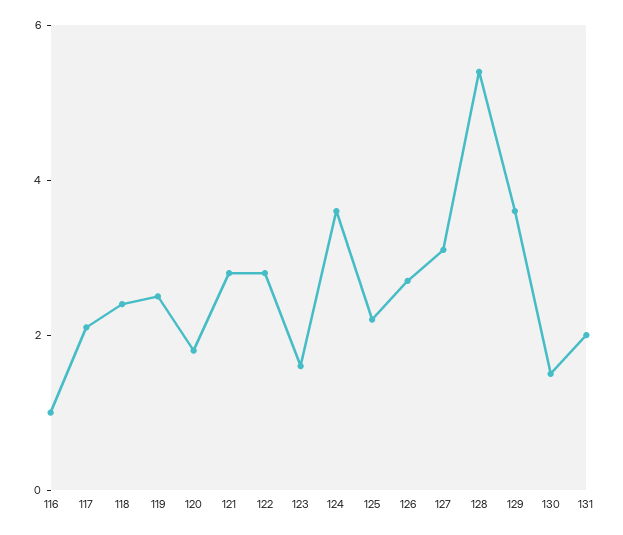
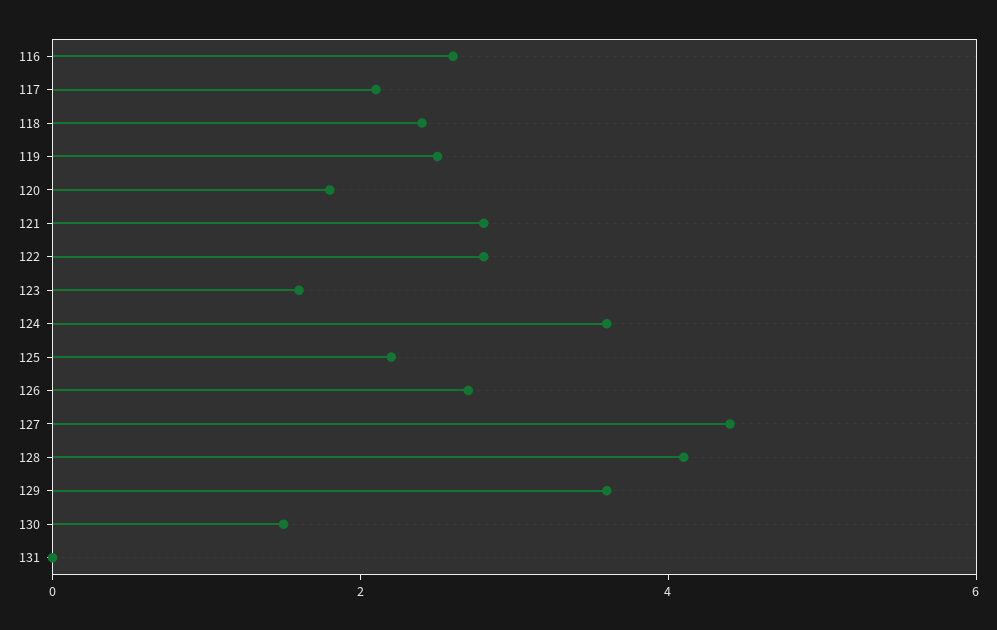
116: 1 -> 2.5
127: 3 -> 4.5
128: 5.5 -> 4
131: 2 -> 0

